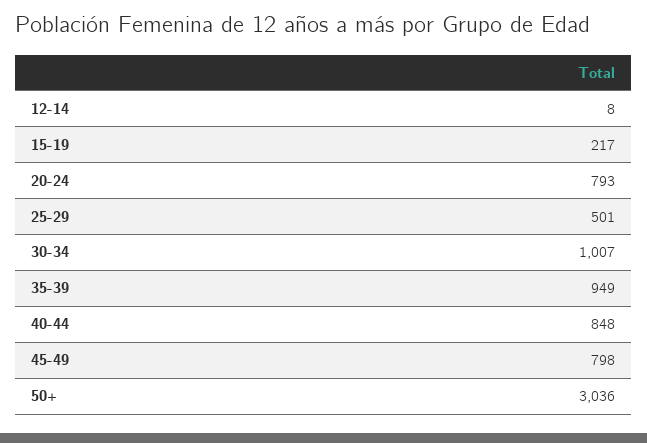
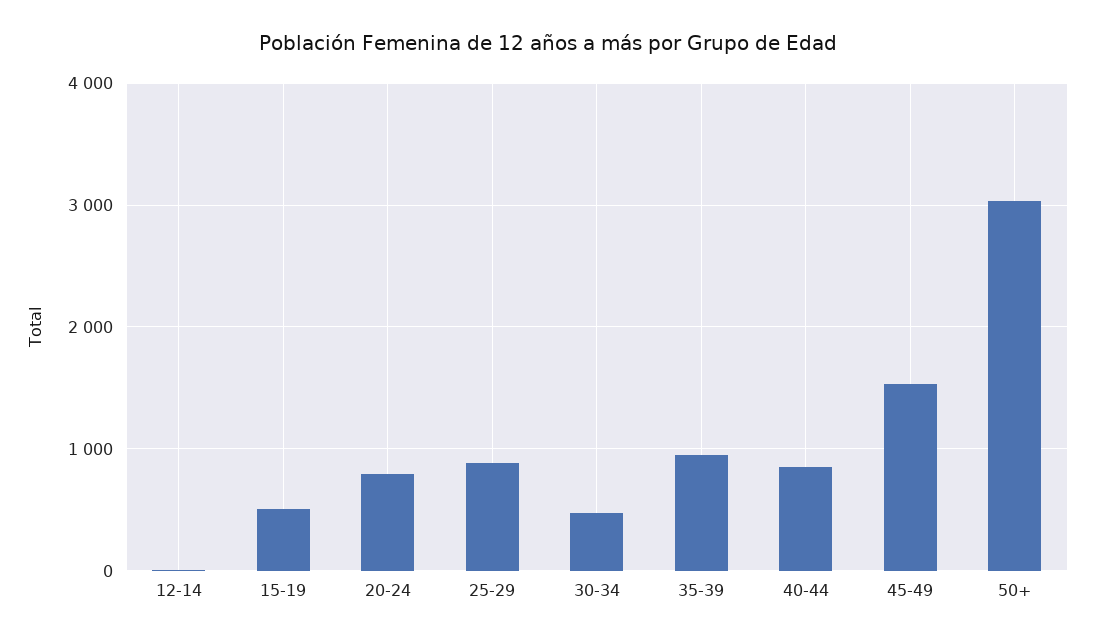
15-19: 217 -> 500
25-29: 501 -> 900
30-34: 1007 -> 500
45-49: 798 -> 1500

